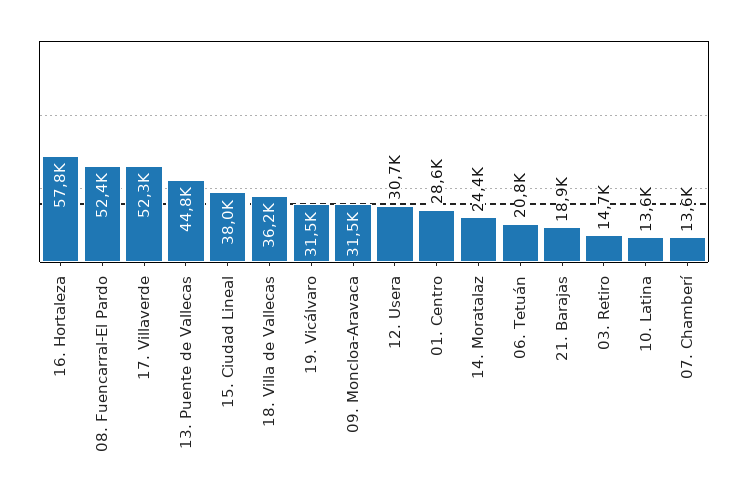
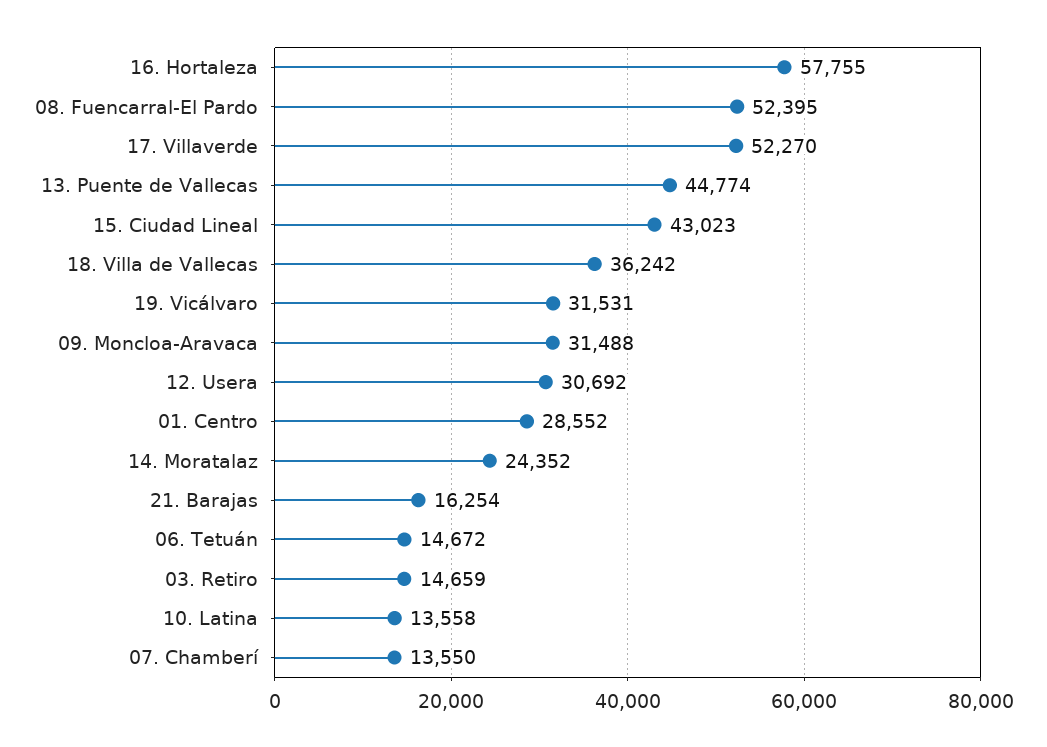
15. Ciudad Lineal: 38000 -> 43023
06. Tetuán: 20800 -> 14672
21. Barajas: 18900 -> 16254

